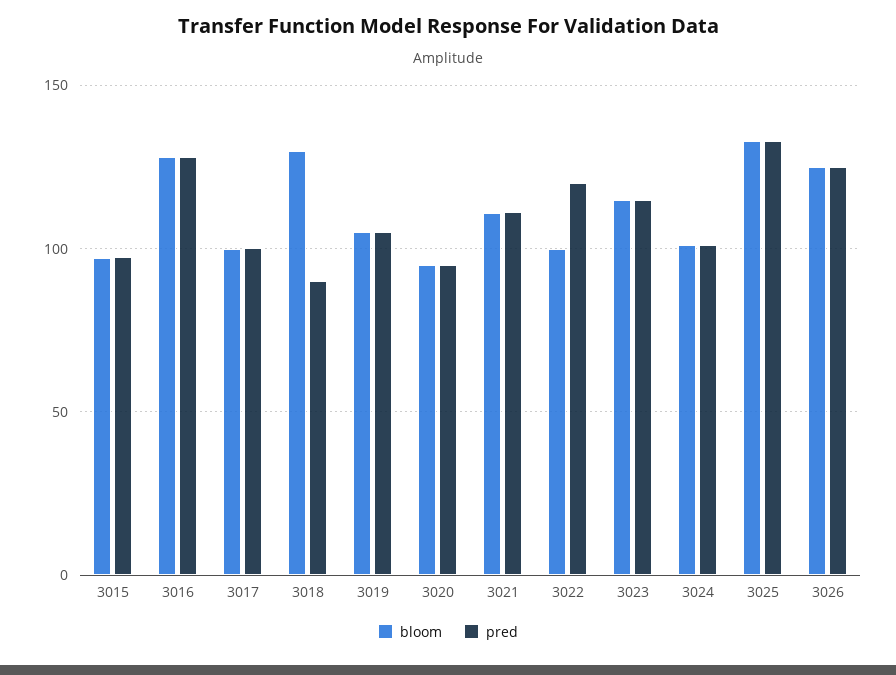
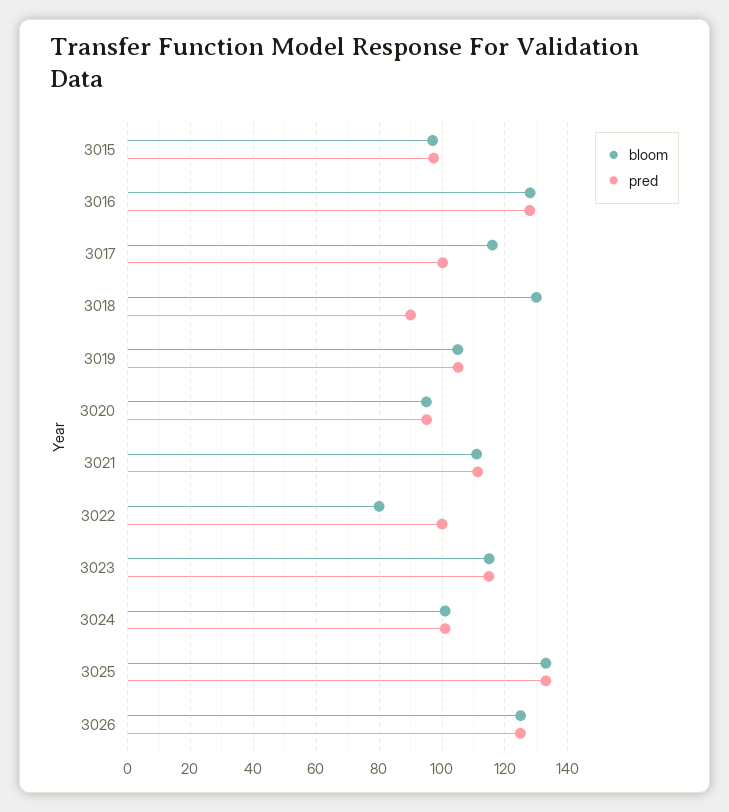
bloom, 3017: 100 -> 116
bloom, 3022: 100 -> 80
pred, 3022: 120 -> 100

